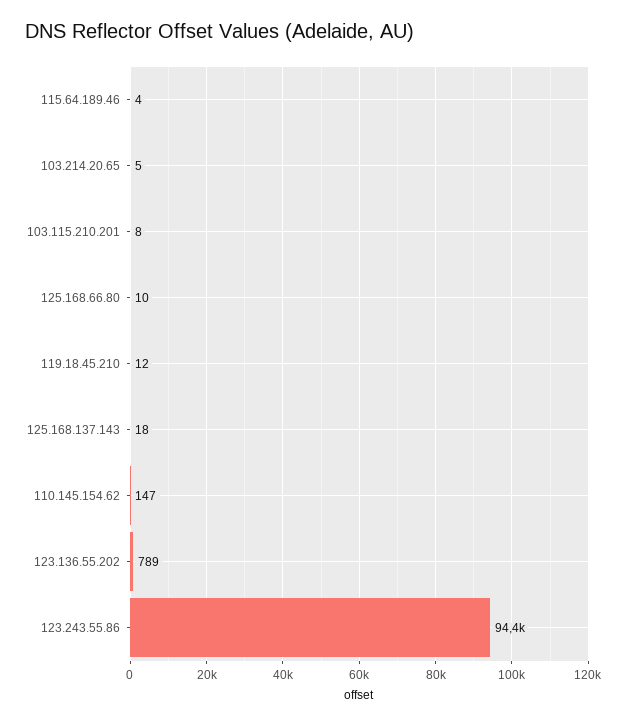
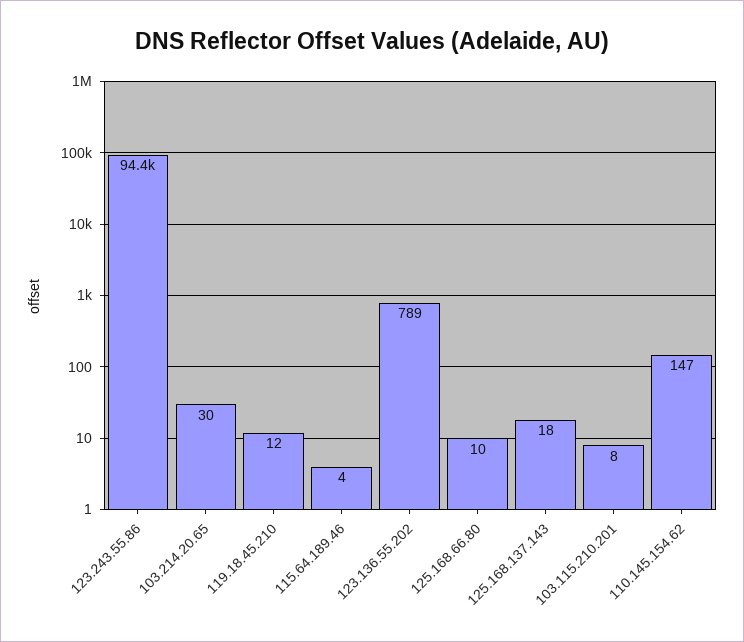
103.214.20.65: 5 -> 30

